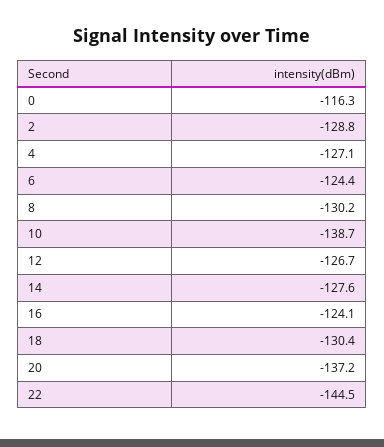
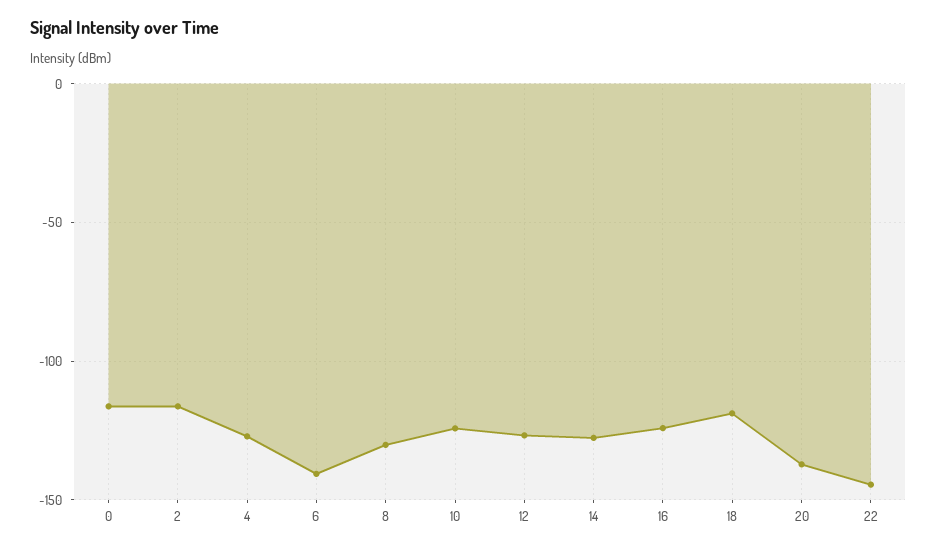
2: -128.8 -> -115
6: -124.4 -> -140
10: -138.7 -> -125
18: -130.4 -> -120

